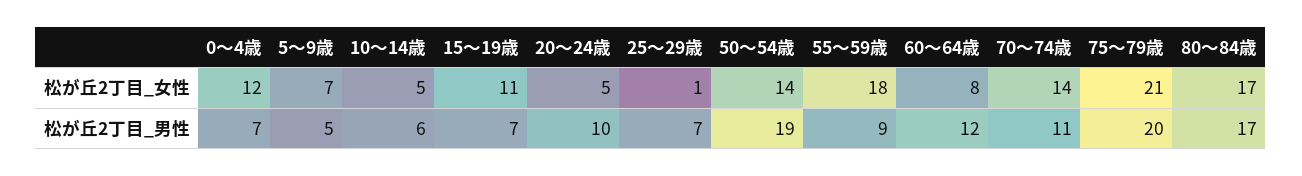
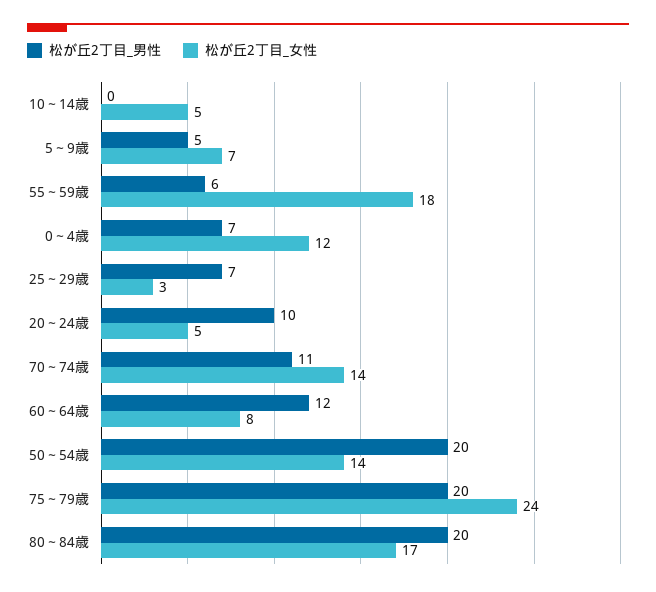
松が丘2丁目_女性, 15～19歳: 11 -> none
松が丘2丁目_女性, 25～29歳: 1 -> 3
松が丘2丁目_女性, 75～79歳: 21 -> 24
松が丘2丁目_男性, 10～14歳: 6 -> 0
松が丘2丁目_男性, 15～19歳: 7 -> none
松が丘2丁目_男性, 50～54歳: 19 -> 20
松が丘2丁目_男性, 55～59歳: 9 -> 6
松が丘2丁目_男性, 80～84歳: 17 -> 20

